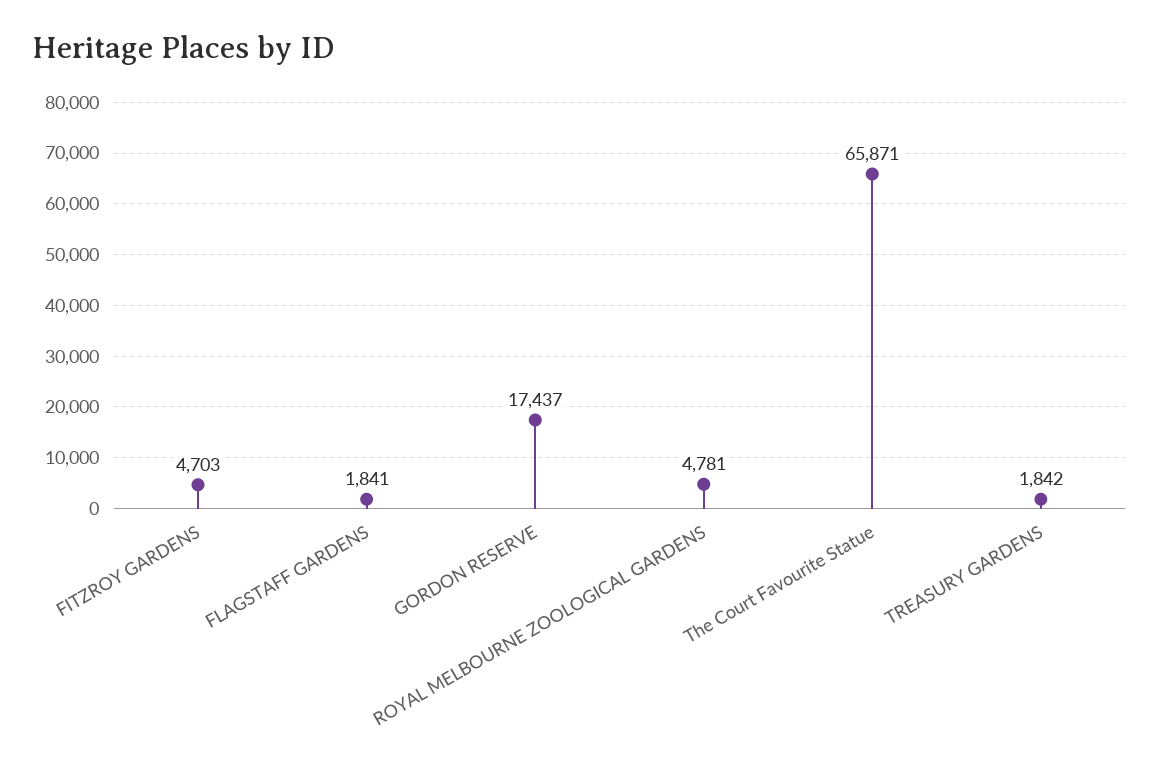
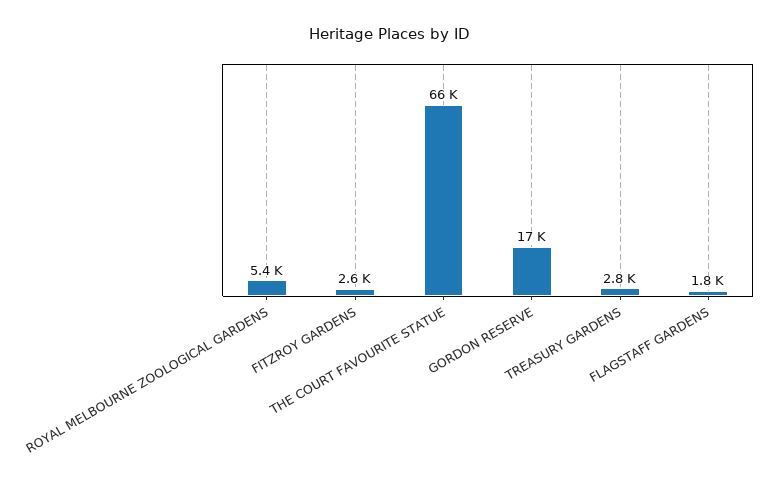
FITZROY GARDENS: 4703 -> 2600
ROYAL MELBOURNE ZOOLOGICAL GARDENS: 4781 -> 5400
TREASURY GARDENS: 1842 -> 2800

